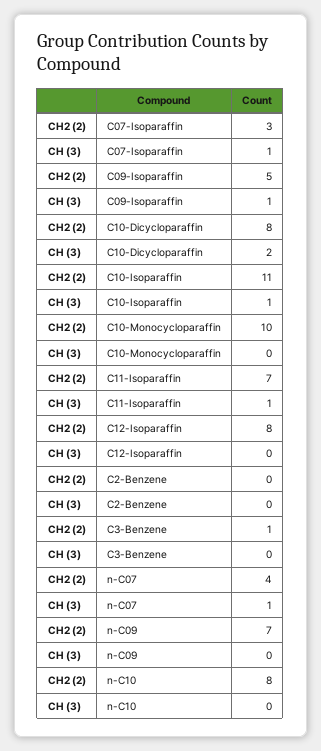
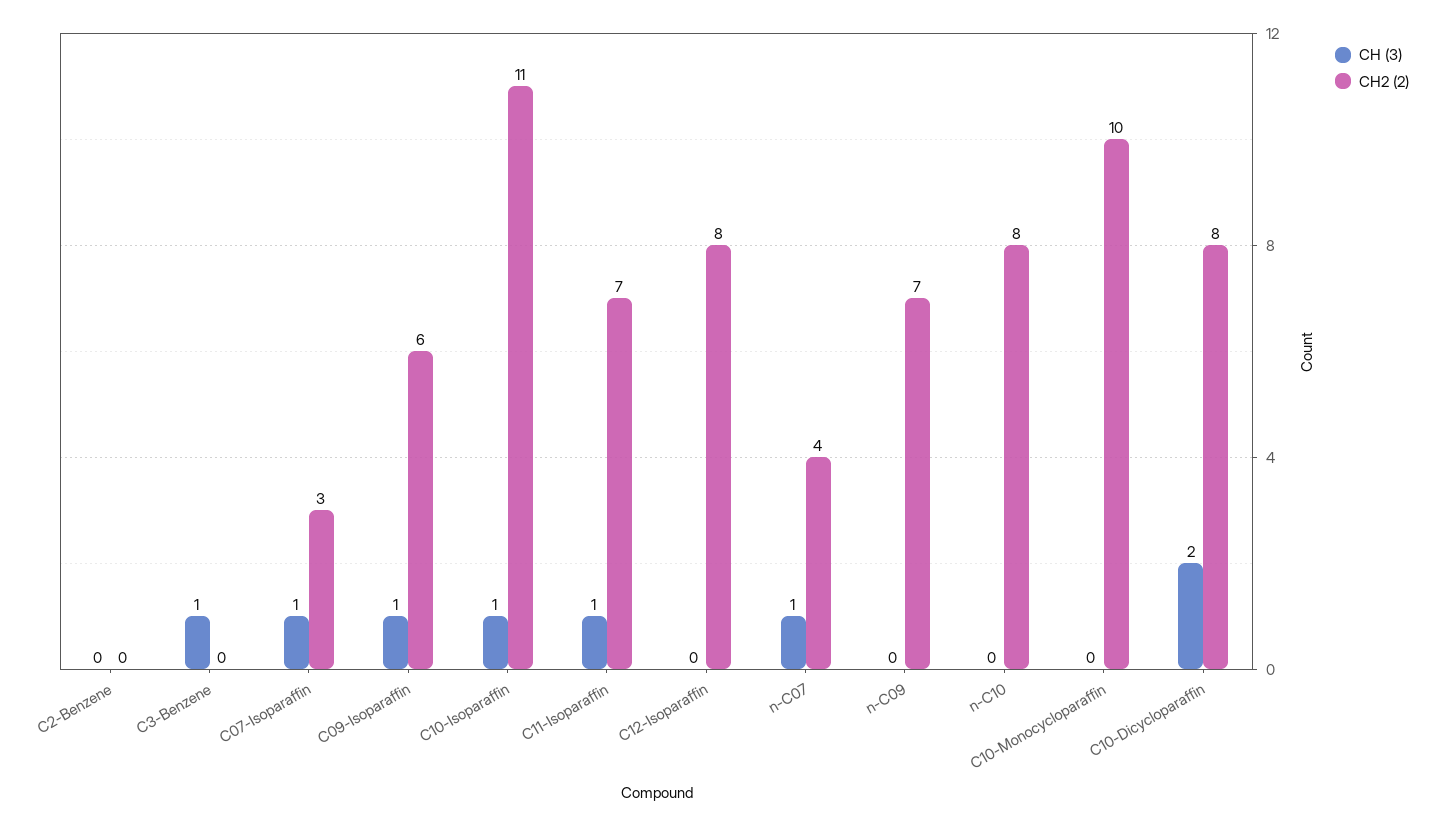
CH2 (2), C09-Isoparaffin: 5 -> 6
CH2 (2), C3-Benzene: 1 -> 0
CH (3), C3-Benzene: 0 -> 1

